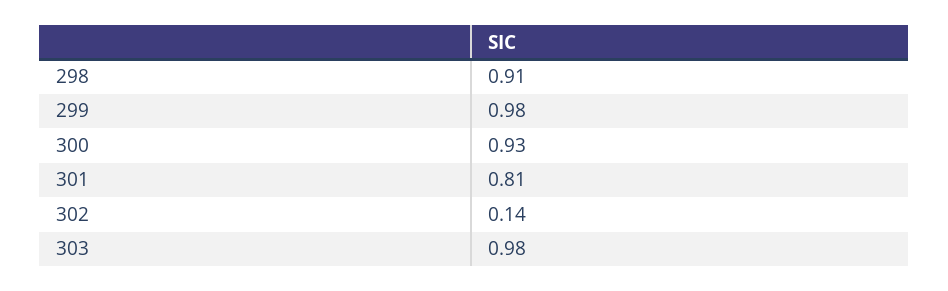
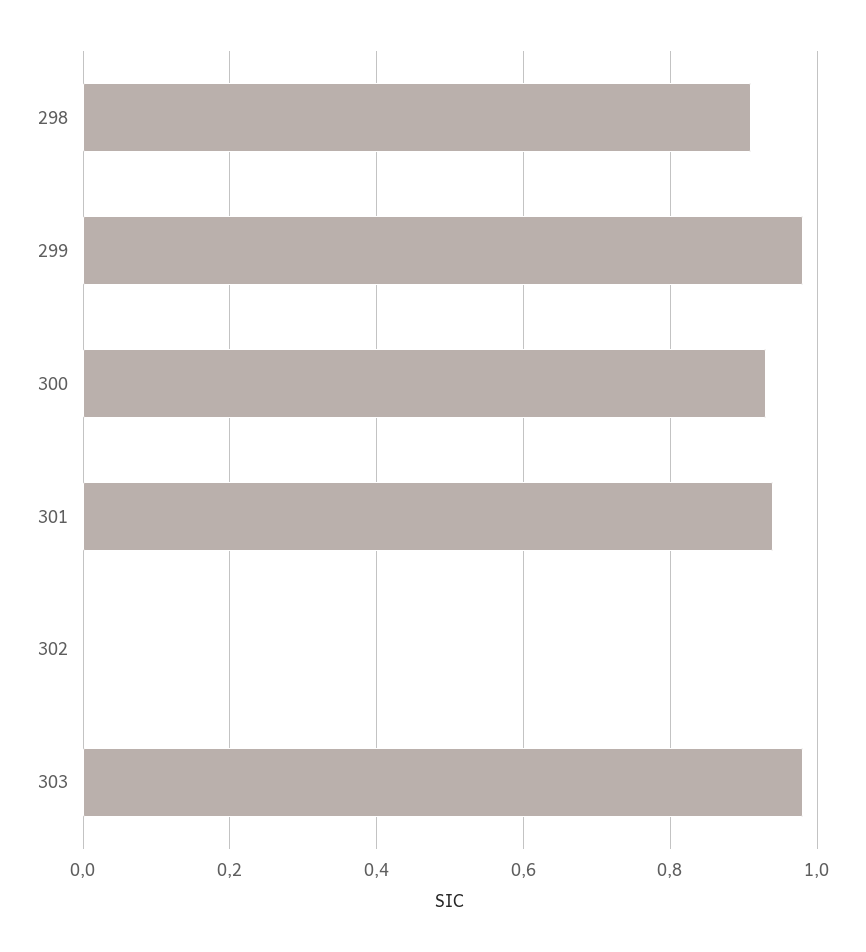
301: 0.81 -> 0.95
302: 0.14 -> 0

